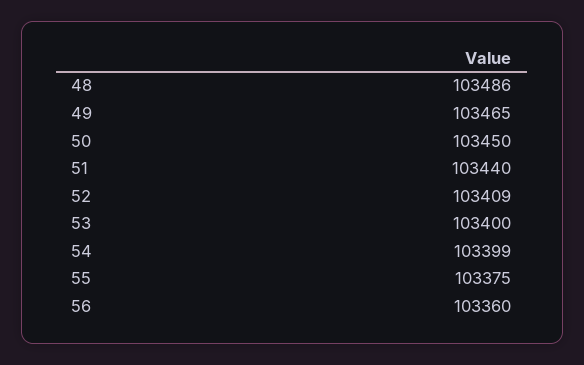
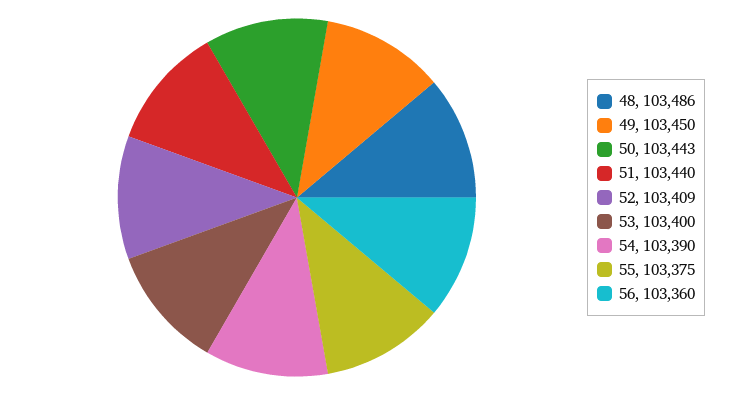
49: 103465 -> 103450
50: 103450 -> 103443
54: 103399 -> 103390

